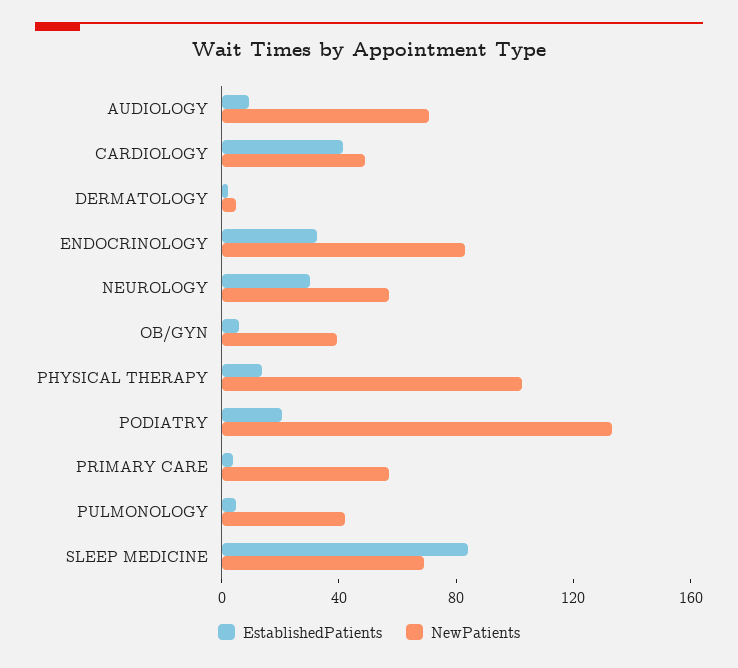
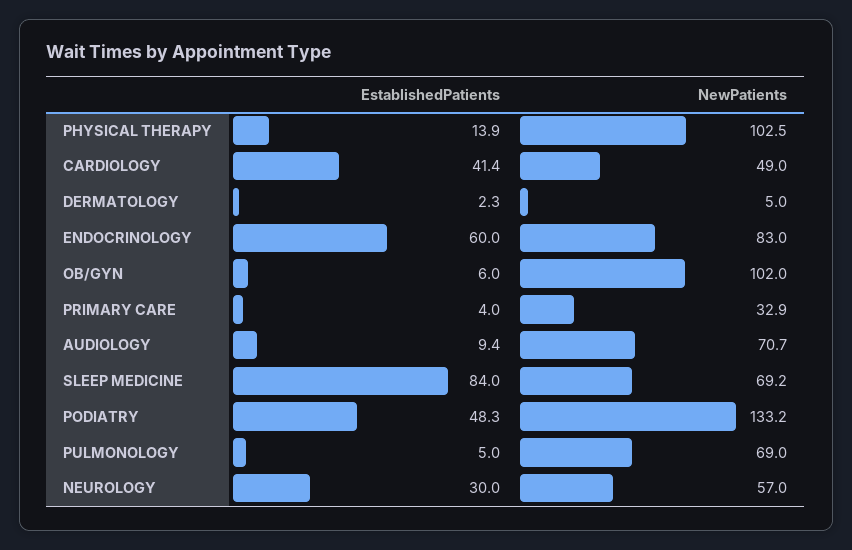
EstablishedPatients, ENDOCRINOLOGY: 30 -> 60
NewPatients, OB/GYN: 40 -> 102
EstablishedPatients, PODIATRY: 20 -> 48.3
NewPatients, PRIMARY CARE: 60 -> 32.9
NewPatients, PULMONOLOGY: 40 -> 69

